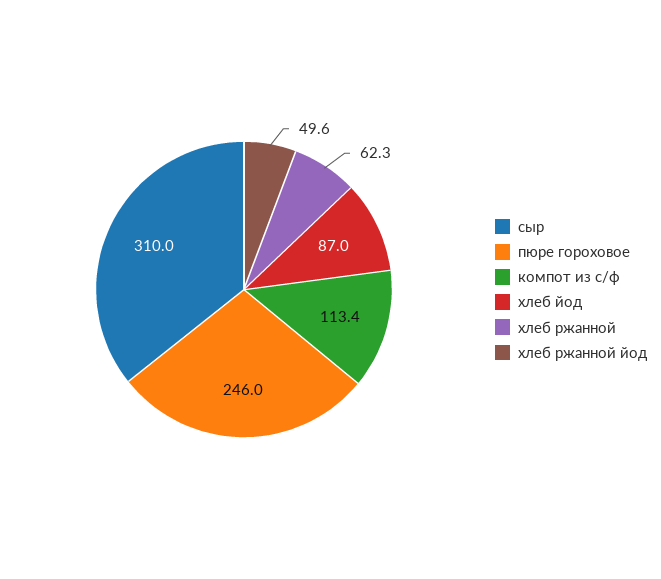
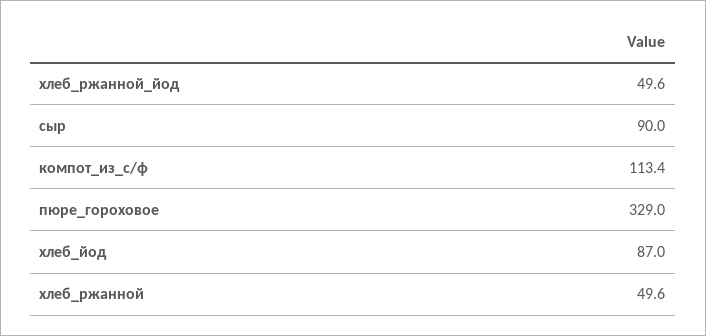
сыр: 310 -> 90
пюре гороховое: 246 -> 329
хлеб ржанной: 62.3 -> 49.6

